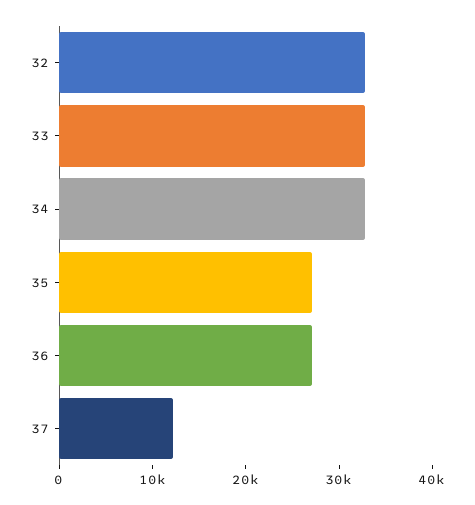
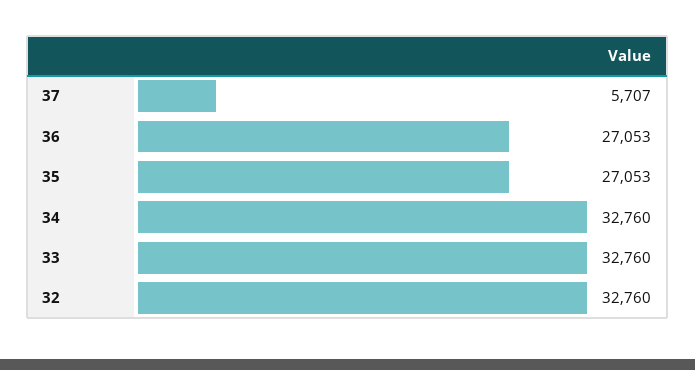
37: 12000 -> 5707

